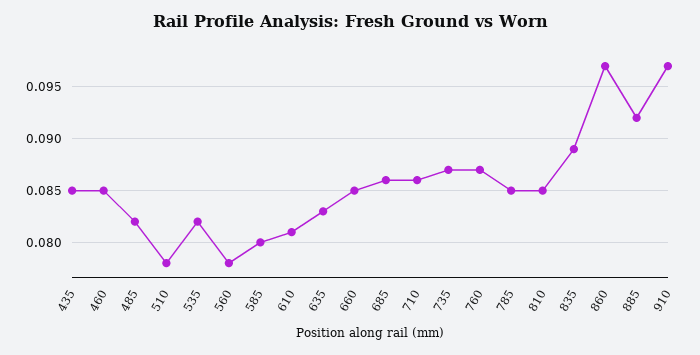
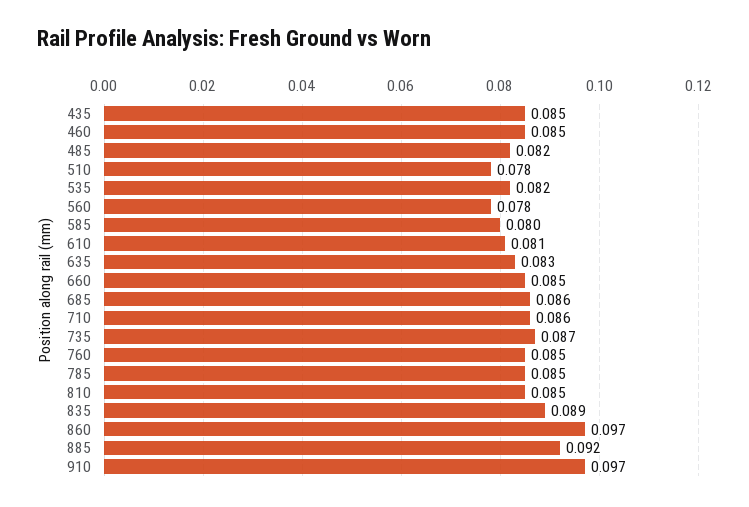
760: 0.087 -> 0.085

